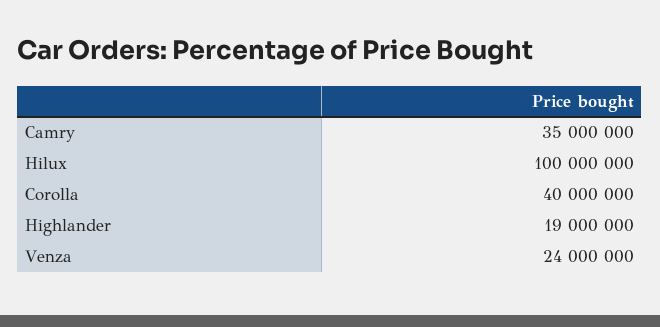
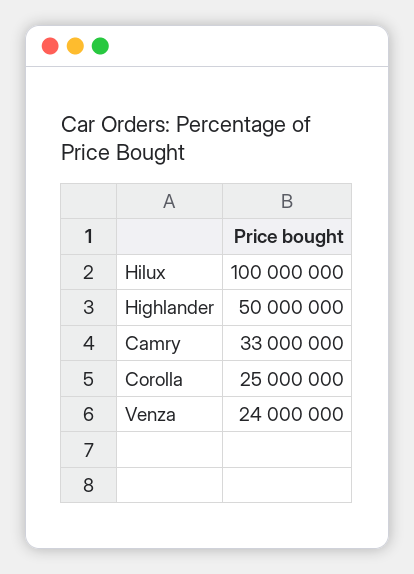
Camry: 35000000 -> 33000000
Corolla: 40000000 -> 25000000
Highlander: 19000000 -> 50000000

